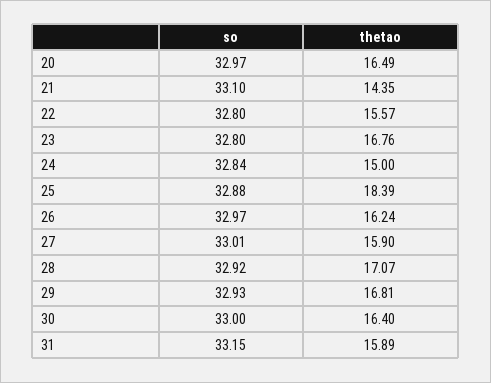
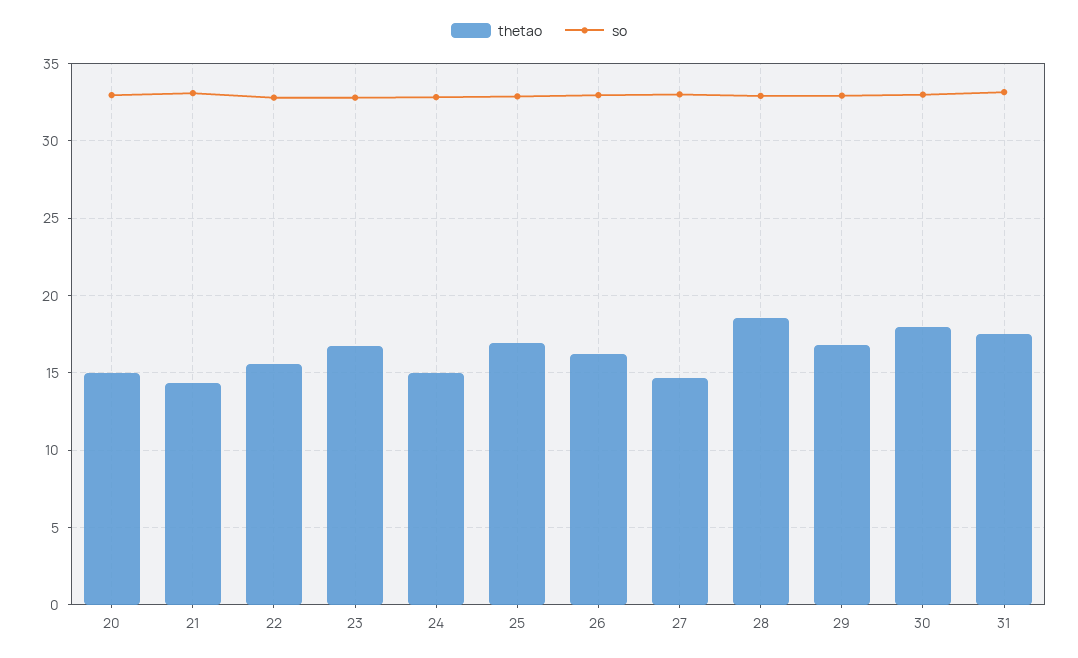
thetao, 20: 16.49 -> 15
thetao, 25: 18.39 -> 17
thetao, 27: 15.9 -> 14.5
thetao, 28: 17.07 -> 18.5
thetao, 30: 16.4 -> 18
thetao, 31: 15.89 -> 17.5

